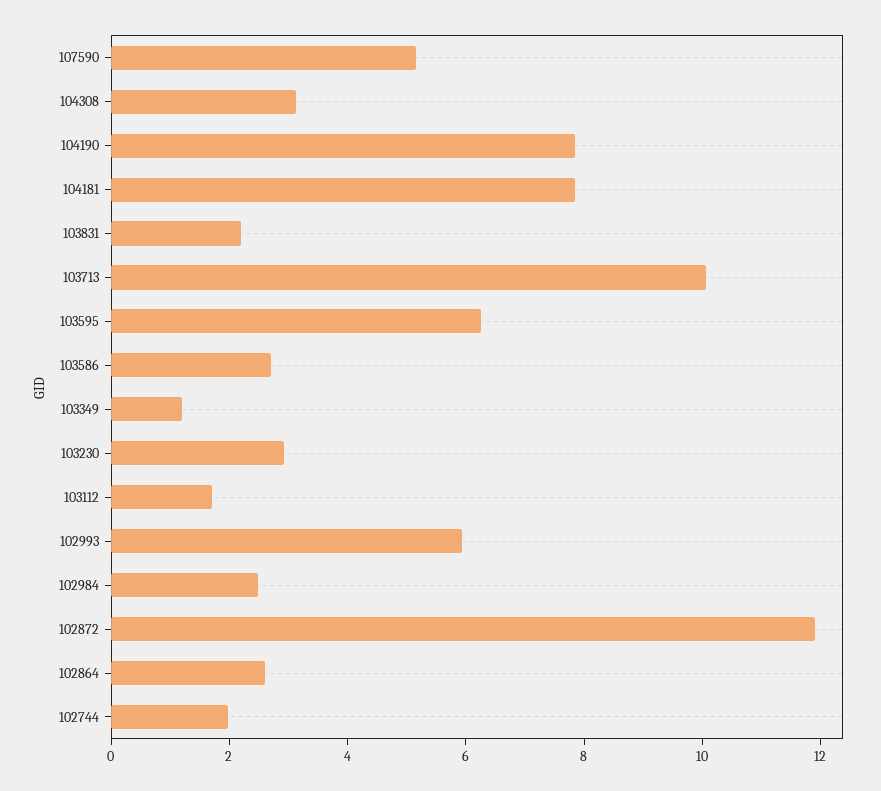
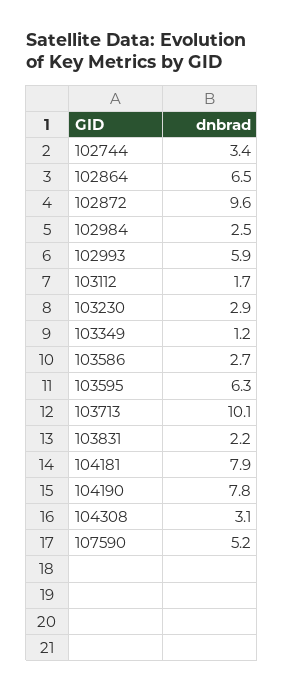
102872: 12 -> 9.6
102864: 2.5 -> 6.5
102744: 2 -> 3.4

